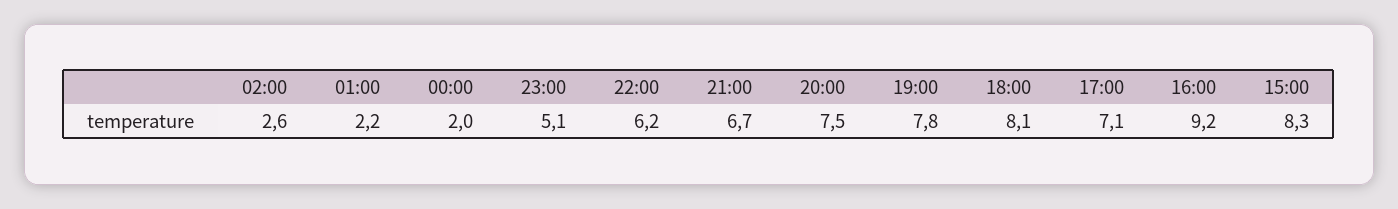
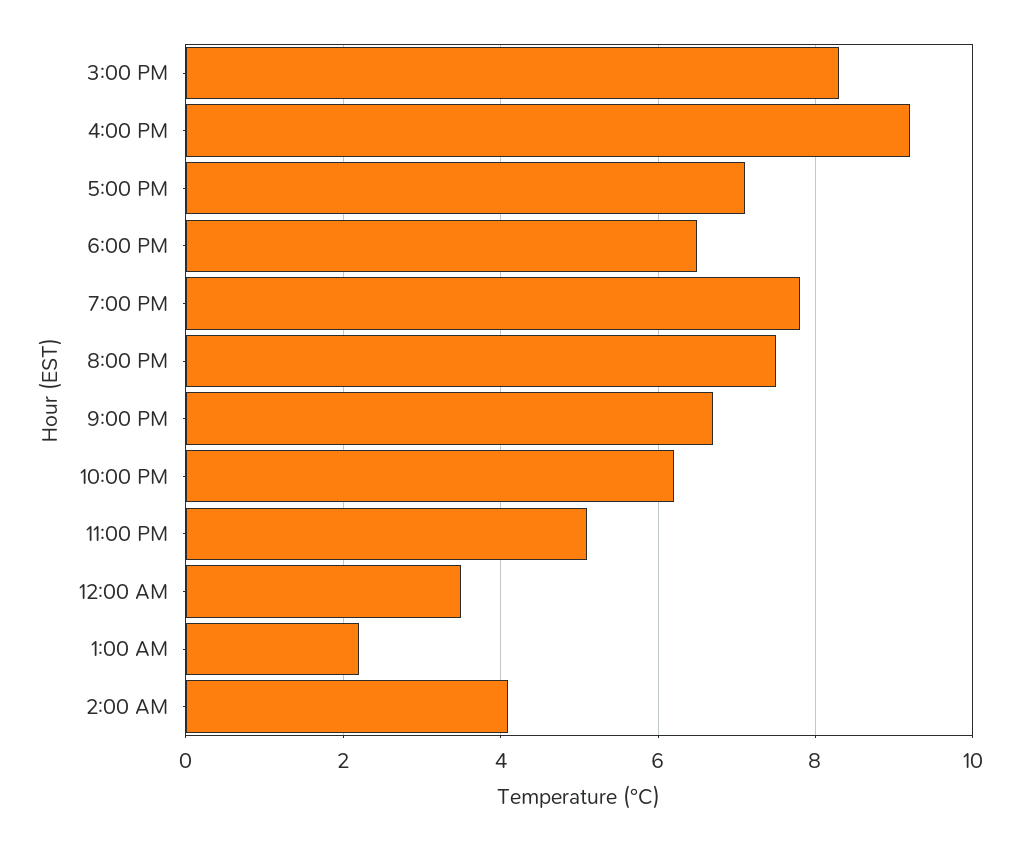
02:00: 2.6 -> 4
00:00: 2 -> 3.5
18:00: 8.1 -> 6.5

